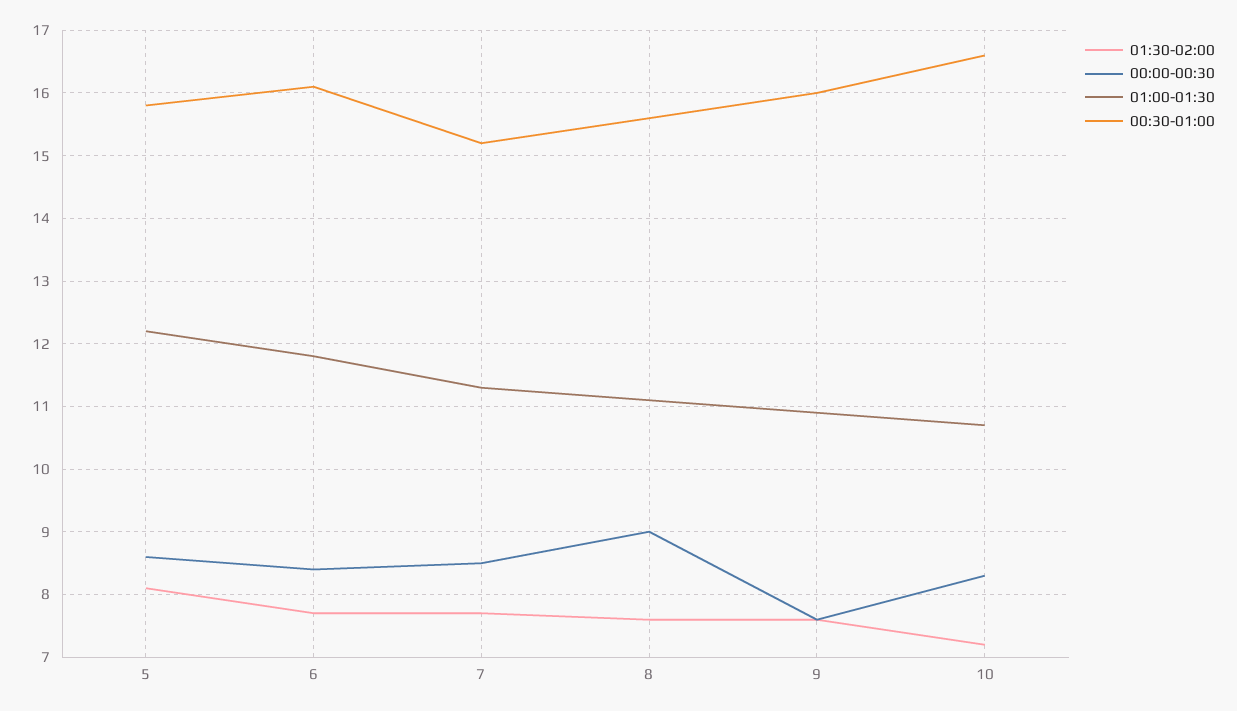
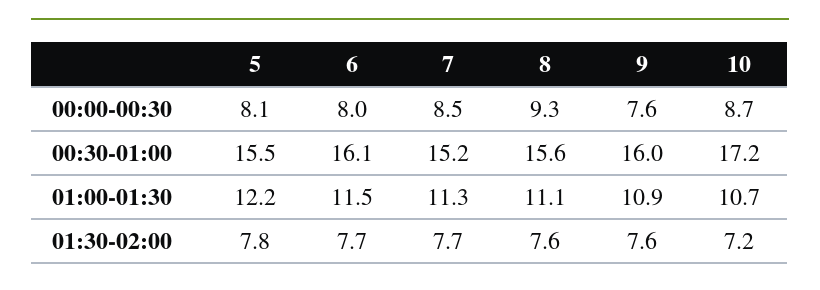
01:30-02:00, 5: 8.1 -> 7.8
00:00-00:30, 5: 8.6 -> 8.1
00:30-01:00, 5: 15.8 -> 15.5
00:00-00:30, 6: 8.4 -> 8
01:00-01:30, 6: 11.8 -> 11.5
00:00-00:30, 8: 9 -> 9.3
00:00-00:30, 10: 8.3 -> 8.7
00:30-01:00, 10: 16.6 -> 17.2

